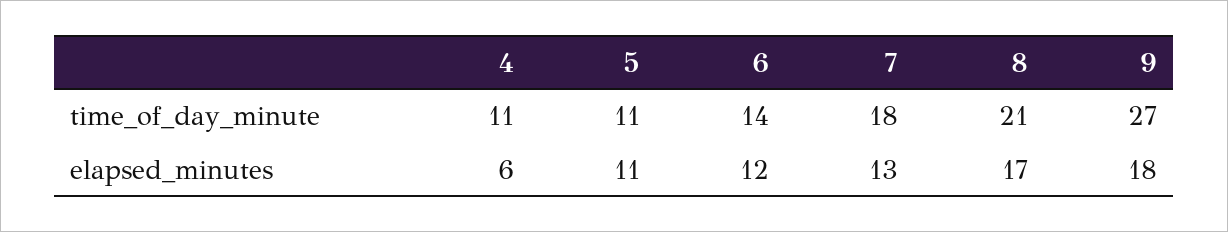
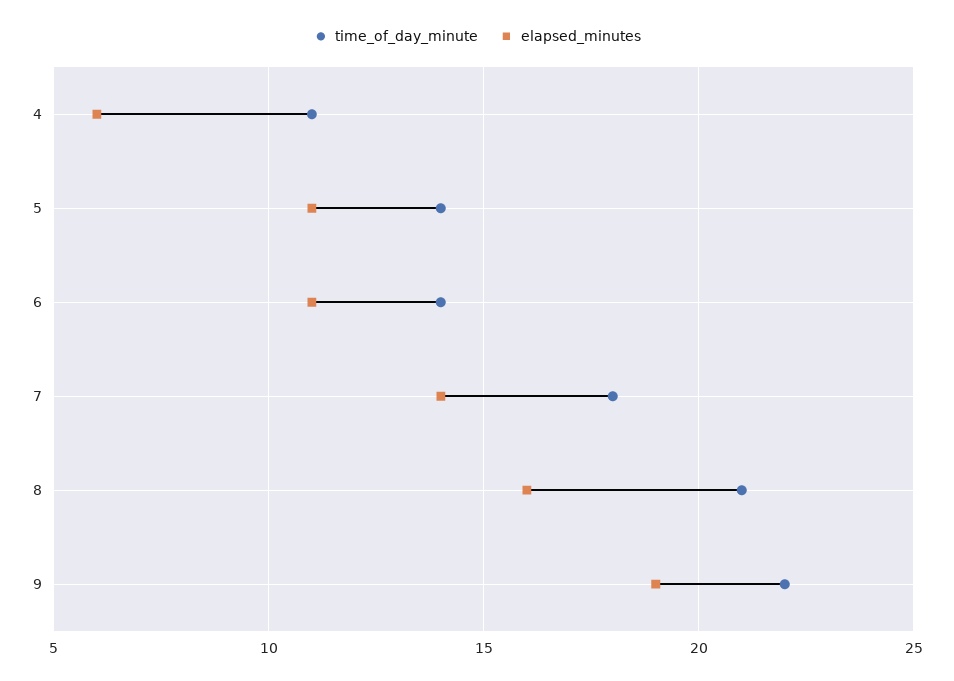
time_of_day_minute, 5: 11 -> 14
time_of_day_minute, 9: 27 -> 22
elapsed_minutes, 6: 12 -> 11
elapsed_minutes, 7: 13 -> 14
elapsed_minutes, 8: 17 -> 16
elapsed_minutes, 9: 18 -> 19

